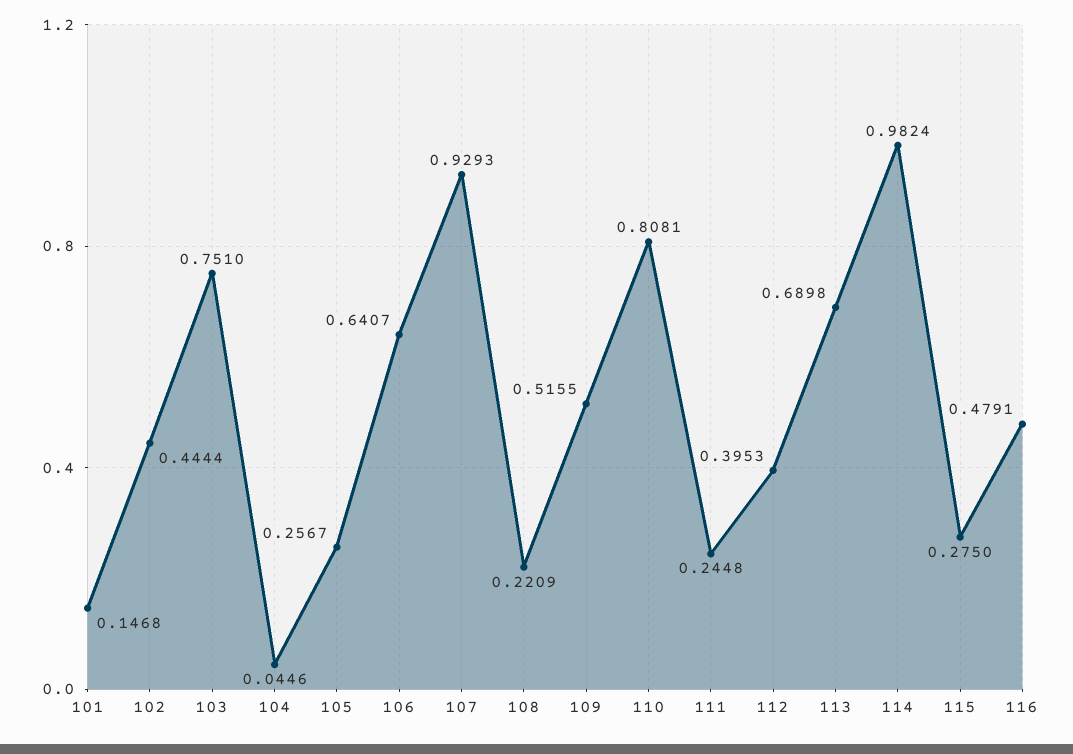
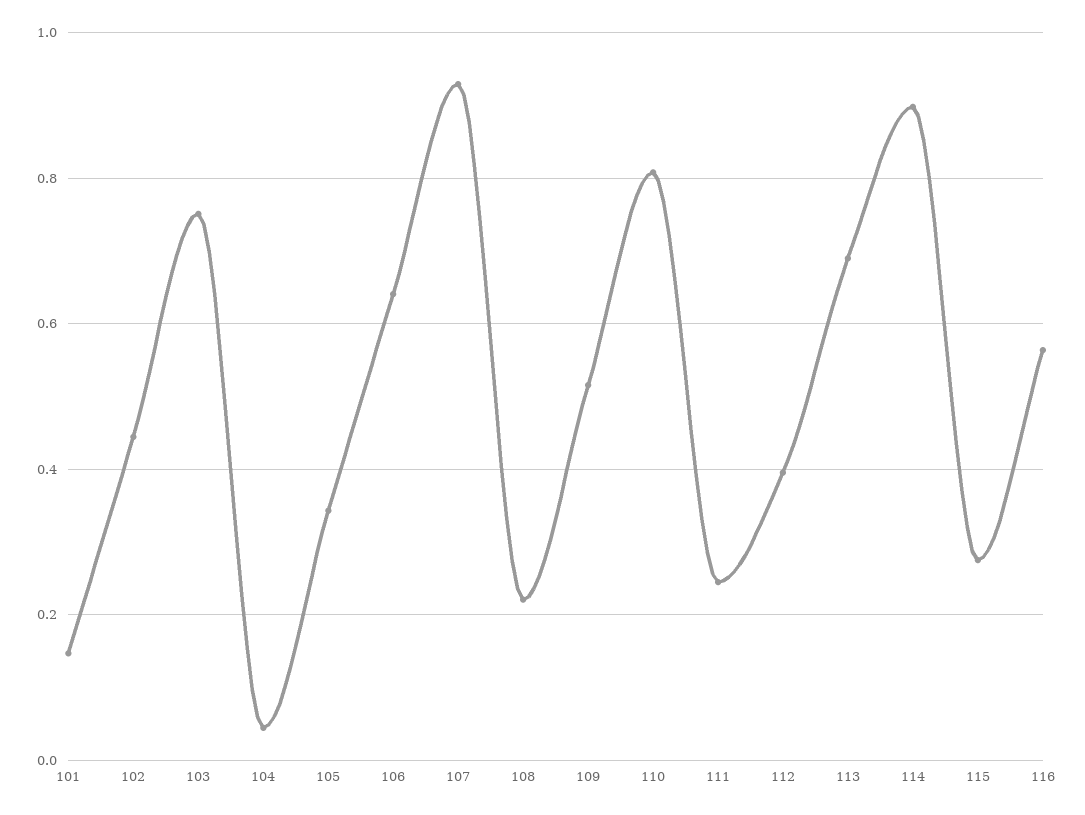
105: 0.2567 -> 0.34
114: 0.9824 -> 0.9
116: 0.4791 -> 0.56

